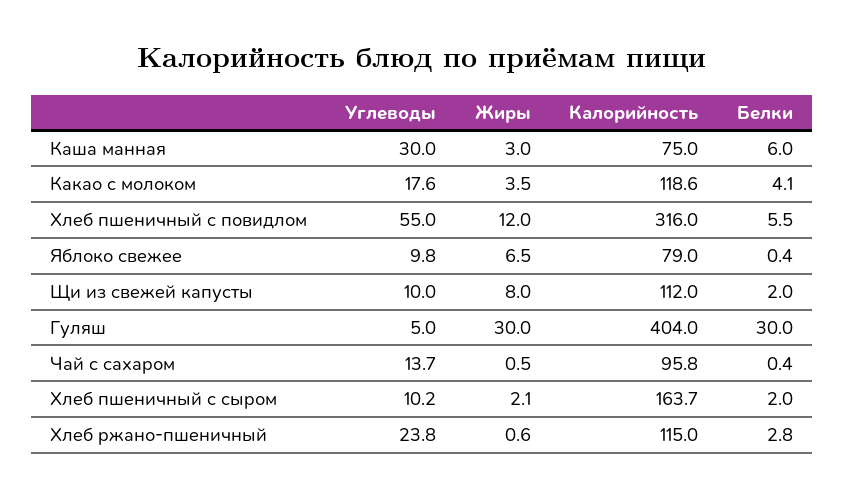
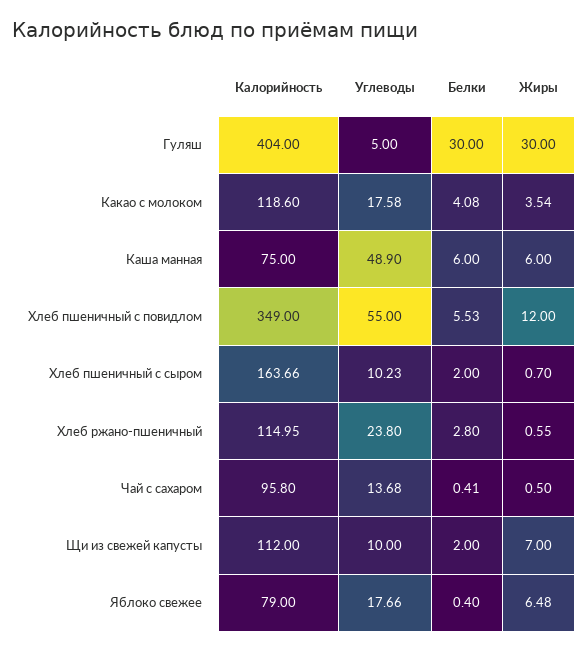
Углеводы, Каша манная: 30 -> 48.9
Жиры, Каша манная: 3 -> 6
Калорийность, Хлеб пшеничный с повидлом: 316 -> 349
Углеводы, Яблоко свежее: 9.8 -> 17.66
Жиры, Щи из свежей капусты: 8 -> 7
Жиры, Хлеб пшеничный с сыром: 2.1 -> 0.7

